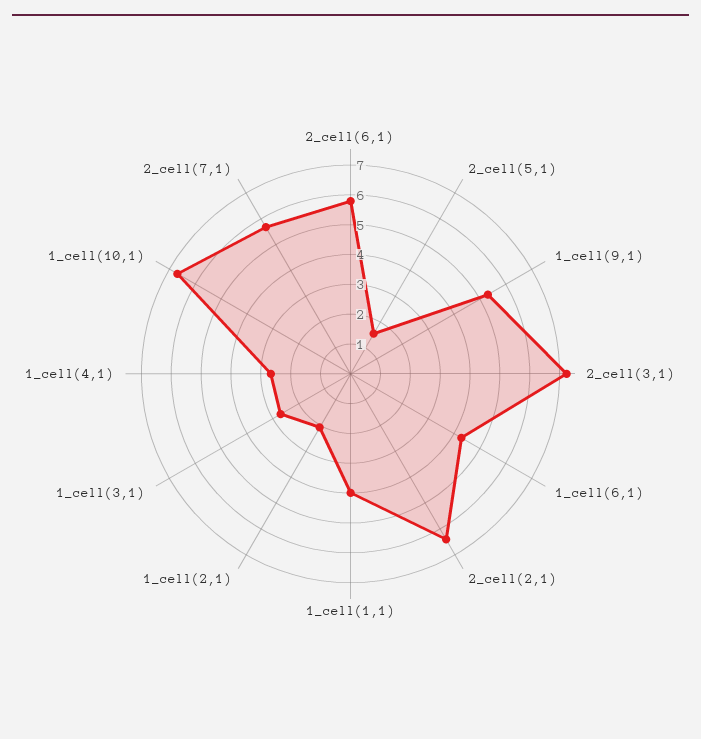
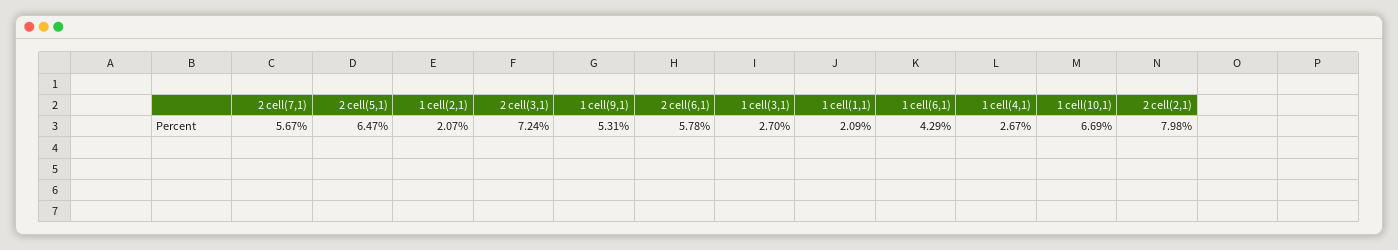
2_cell(5,1): 1.5 -> 6.47
2_cell(2,1): 6.5 -> 7.98
1_cell(1,1): 4 -> 2.09

